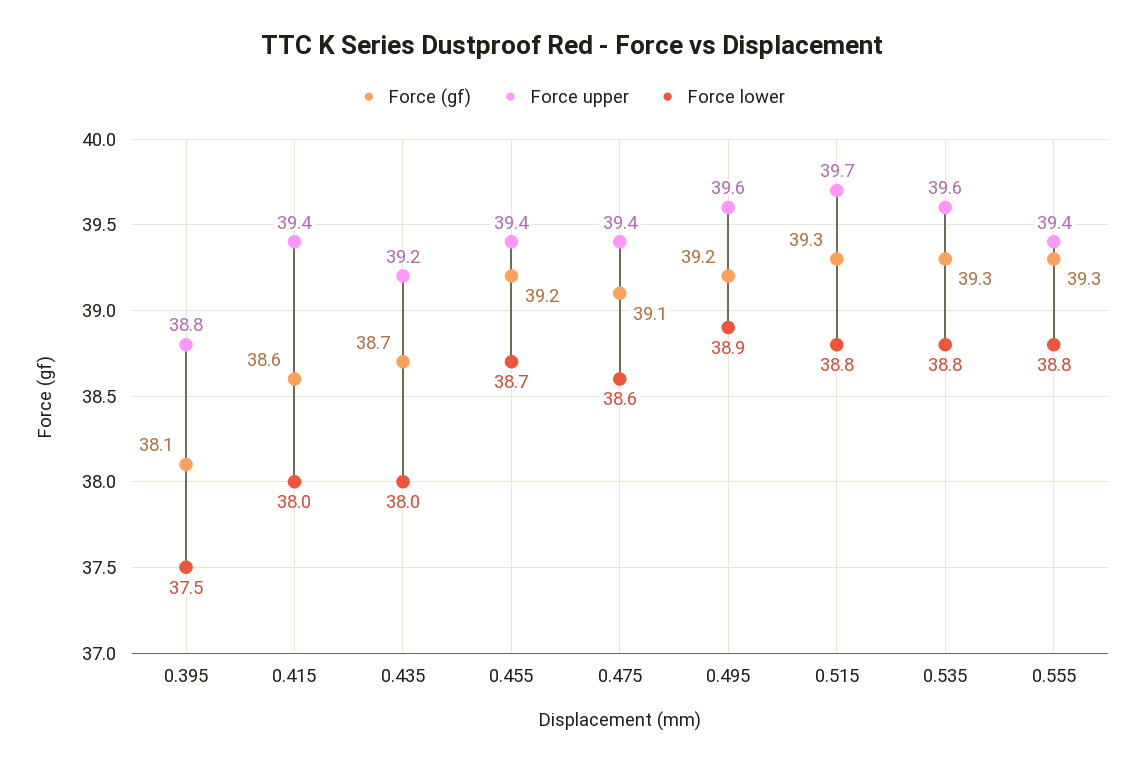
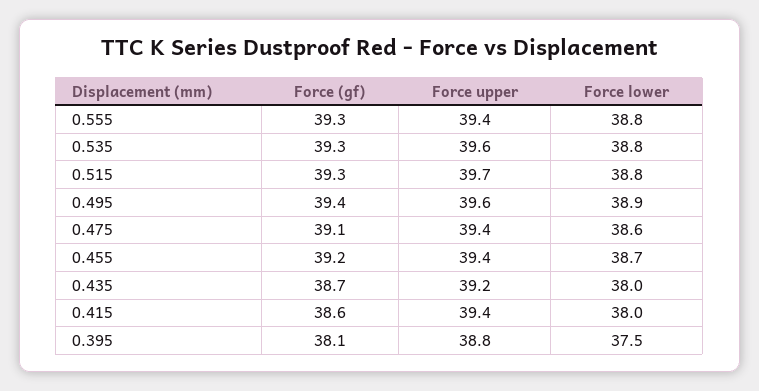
Force (gf), 0.495: 39.2 -> 39.4

